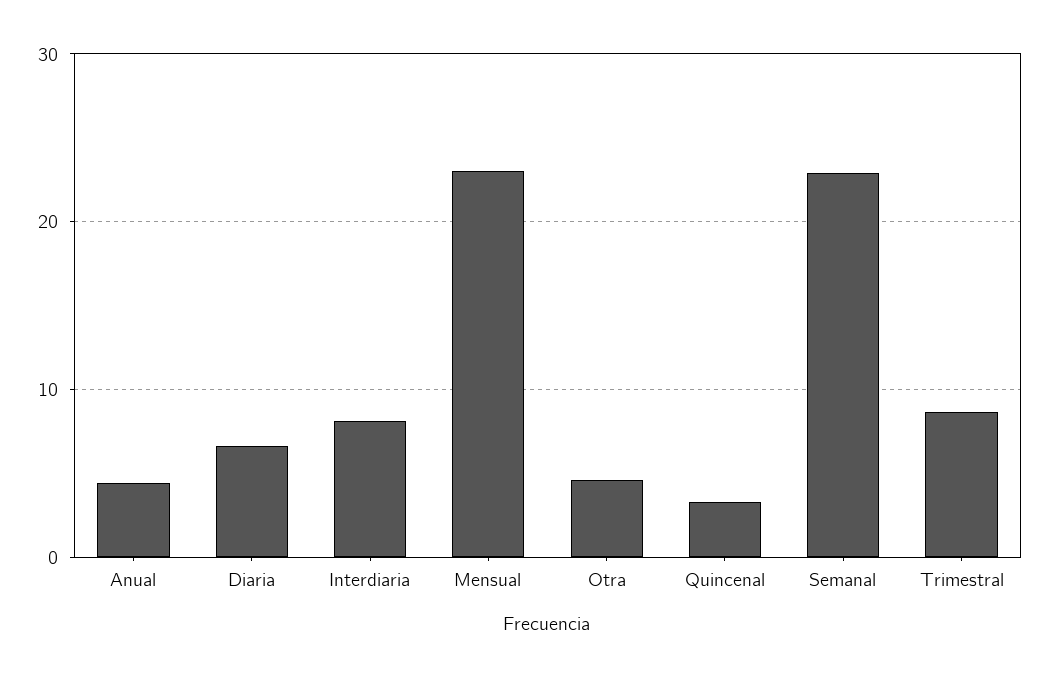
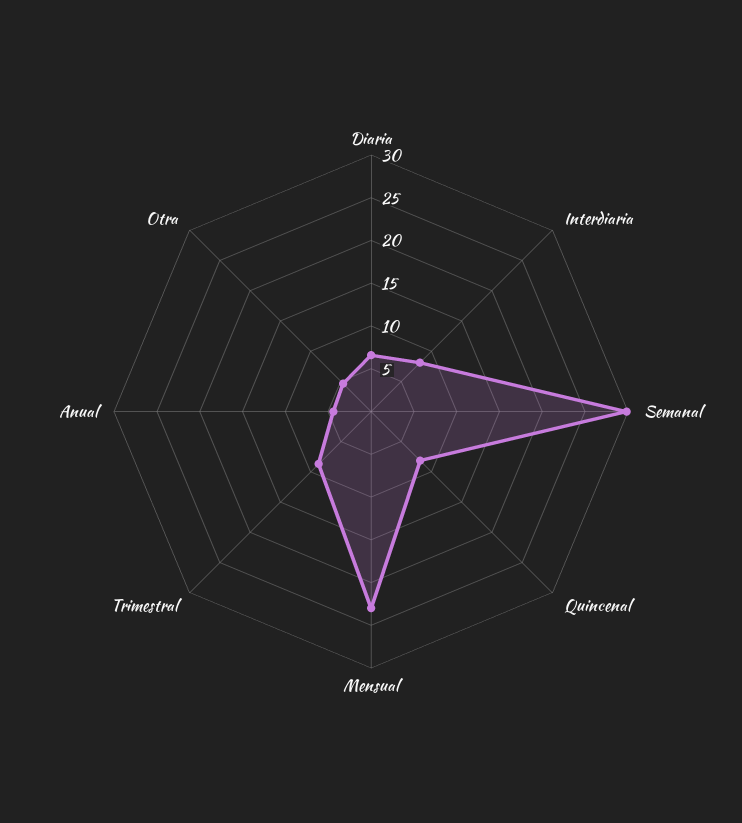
Quincenal: 3 -> 8
Semanal: 23 -> 30

